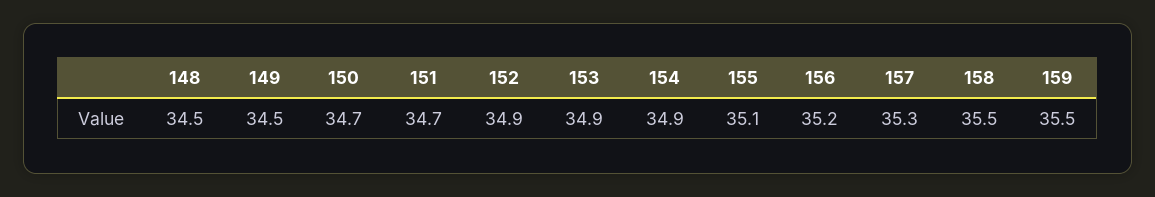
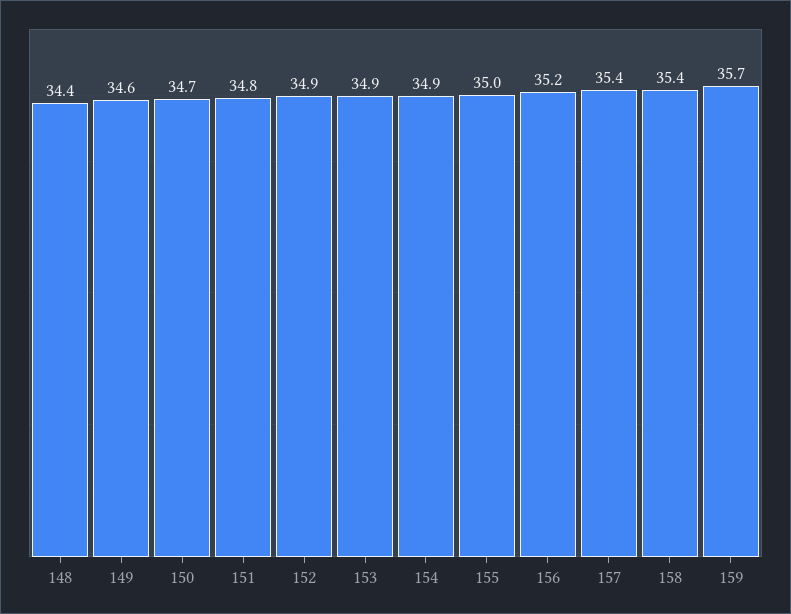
148: 34.5 -> 34.4
149: 34.5 -> 34.6
151: 34.7 -> 34.8
155: 35.1 -> 35
157: 35.3 -> 35.4
158: 35.5 -> 35.4
159: 35.5 -> 35.7

